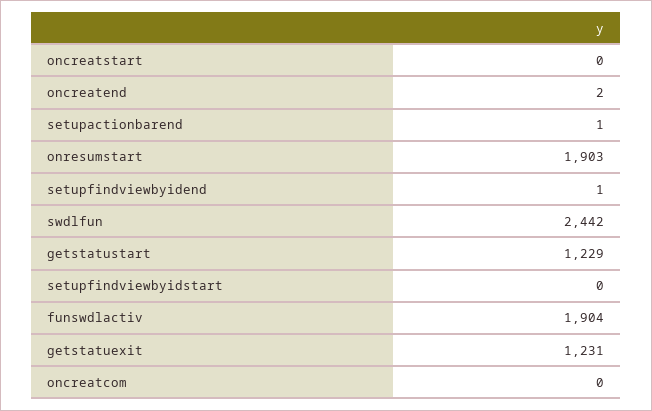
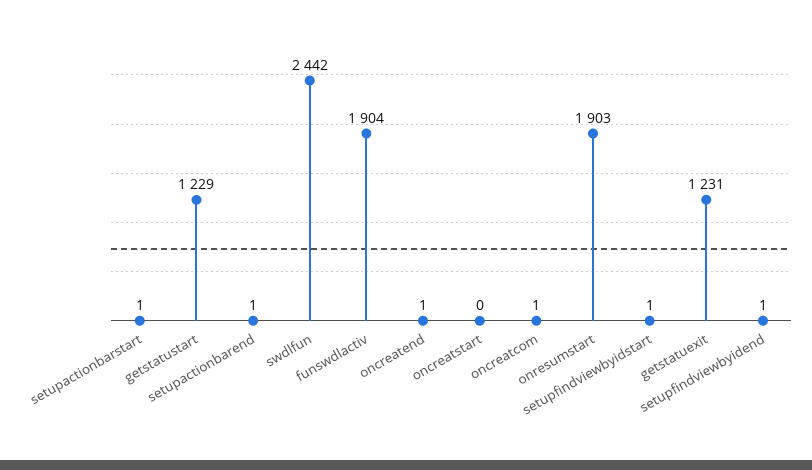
oncreatend: 2 -> 1
setupfindviewbyidstart: 0 -> 1
oncreatcom: 0 -> 1
setupactionbarstart: none -> 1

